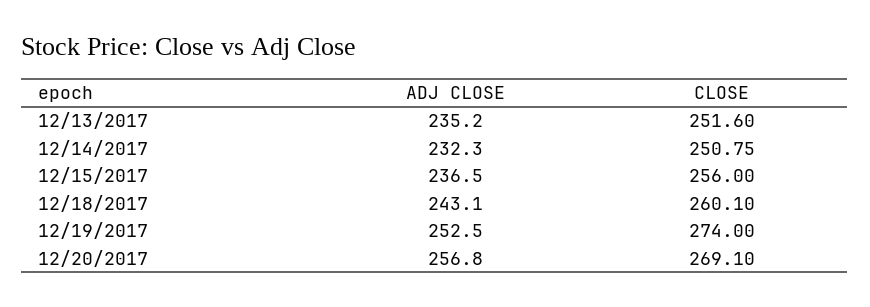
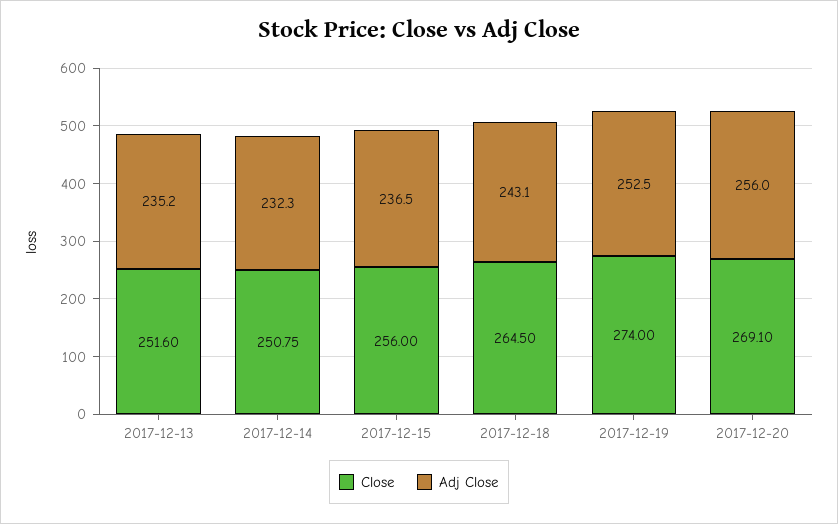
CLOSE, 12/18/2017: 260.1 -> 264.5
ADJ CLOSE, 12/20/2017: 256.8 -> 256

